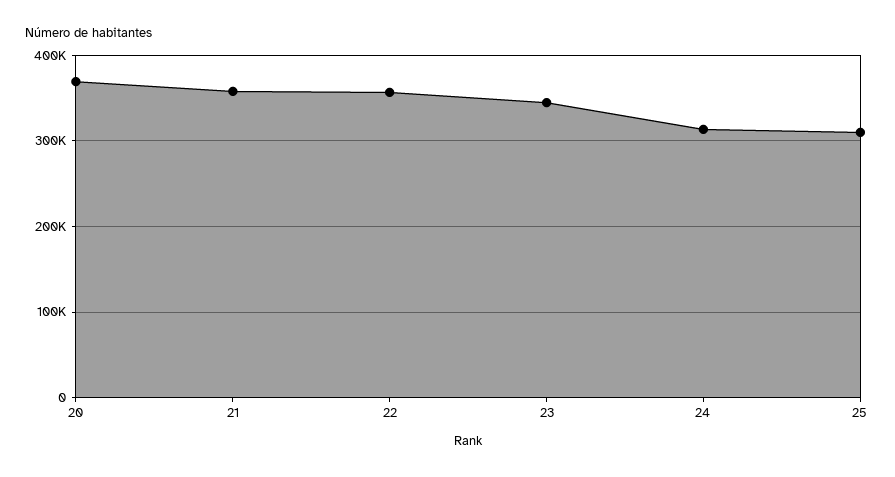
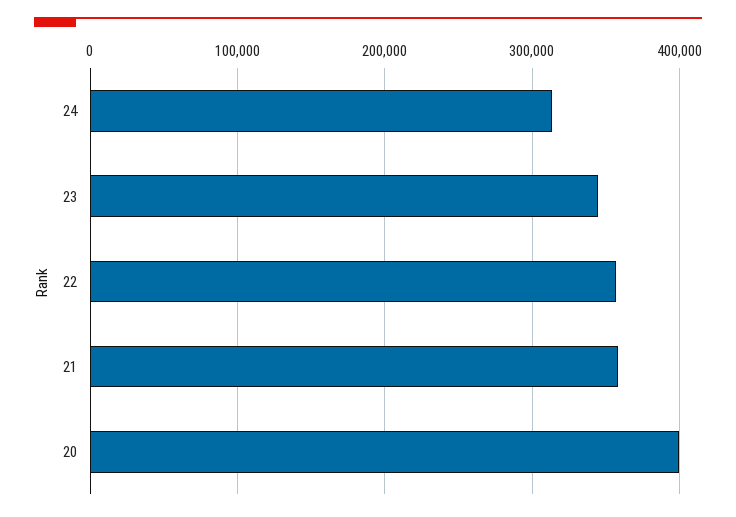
20: 370000 -> 400000
25: 310000 -> none

